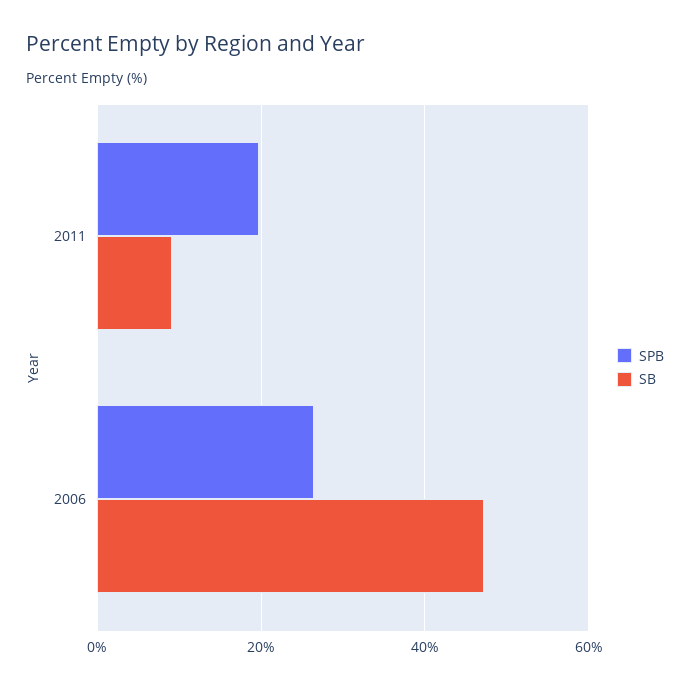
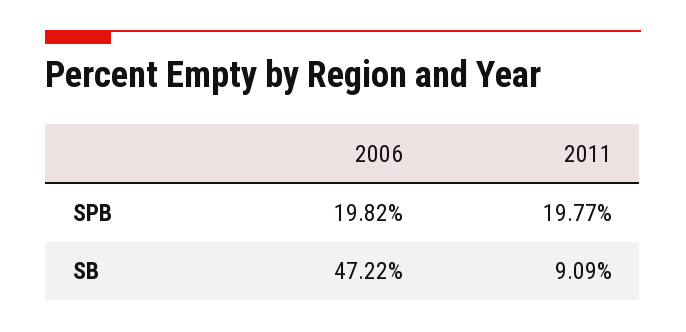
SPB, 2006: 26 -> 19.82

